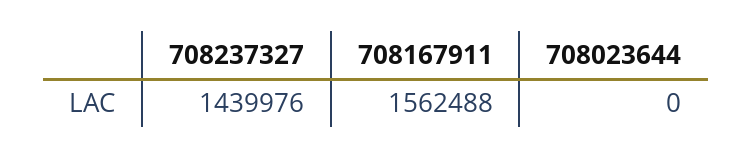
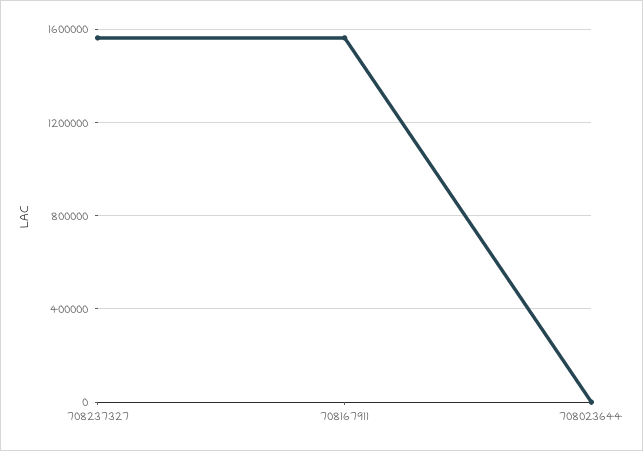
708237327: 1439976 -> 1550000

